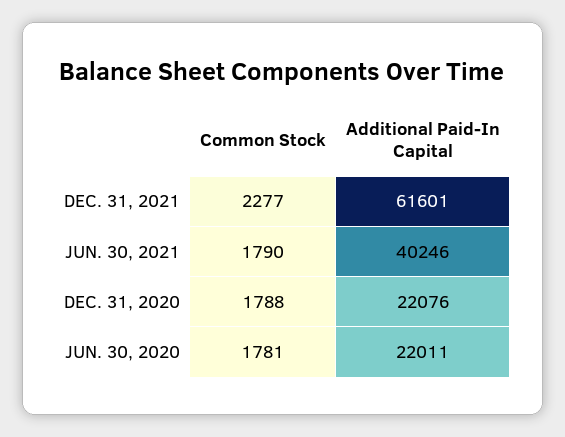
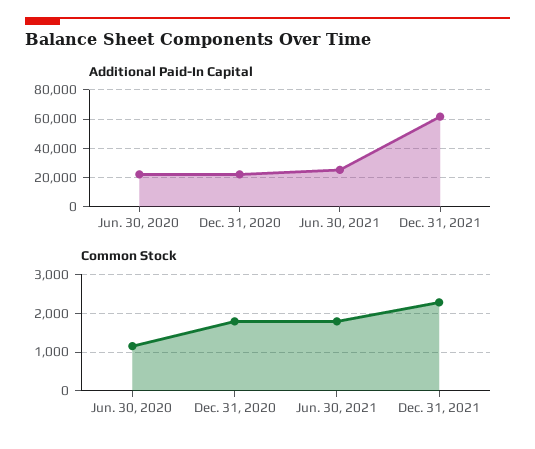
Additional Paid-In Capital, JUN. 30, 2021: 40246 -> 25000
Common Stock, JUN. 30, 2020: 1781 -> 1200

